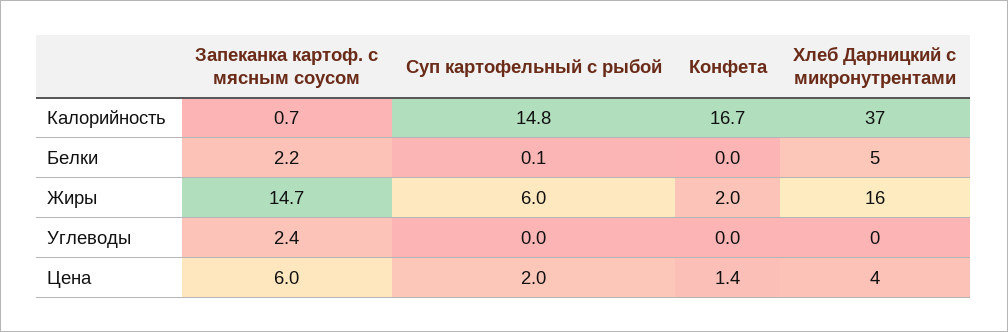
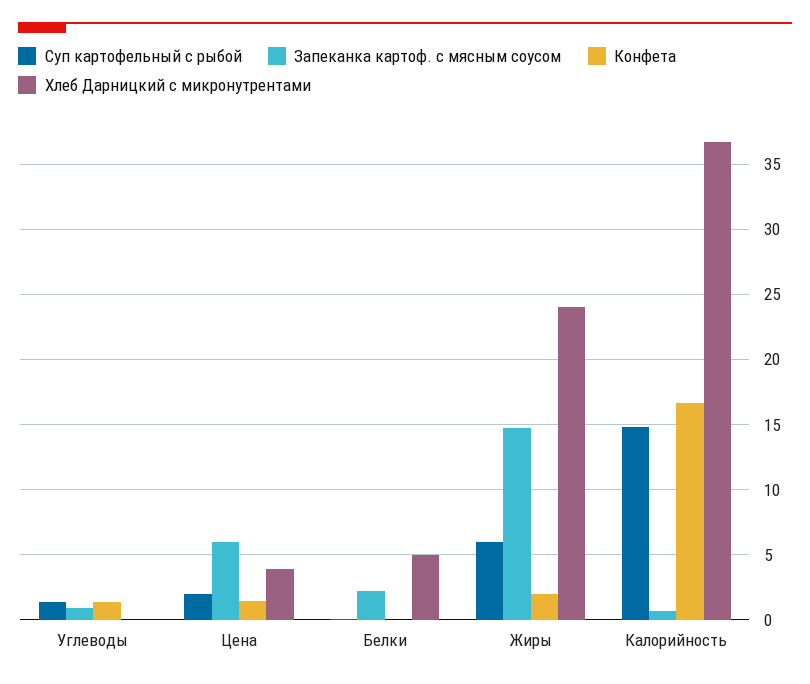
Хлеб Дарницкий с микронутрентами, Жиры: 16 -> 24
Запеканка картоф. с мясным соусом, Углеводы: 2.4 -> 1
Суп картофельный с рыбой, Углеводы: 0 -> 1.5
Конфета, Углеводы: 0 -> 1.5

